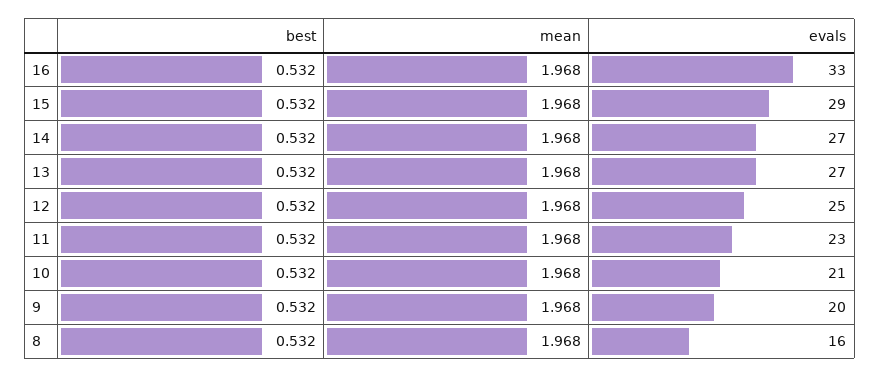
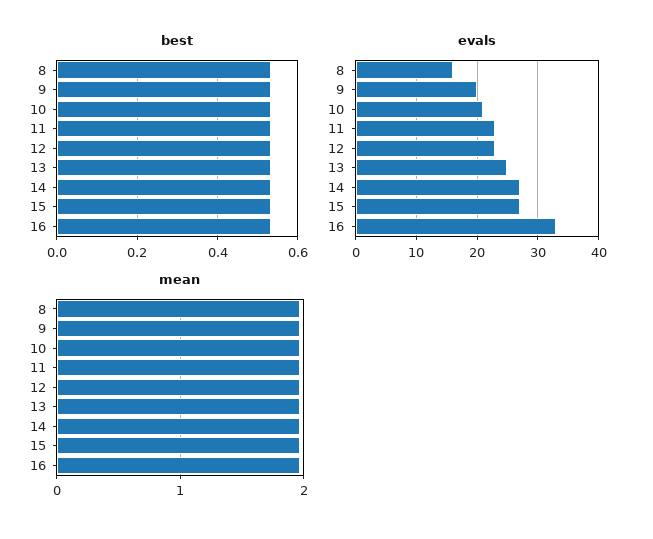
evals, 15: 29 -> 27
evals, 13: 27 -> 25
evals, 12: 25 -> 23

